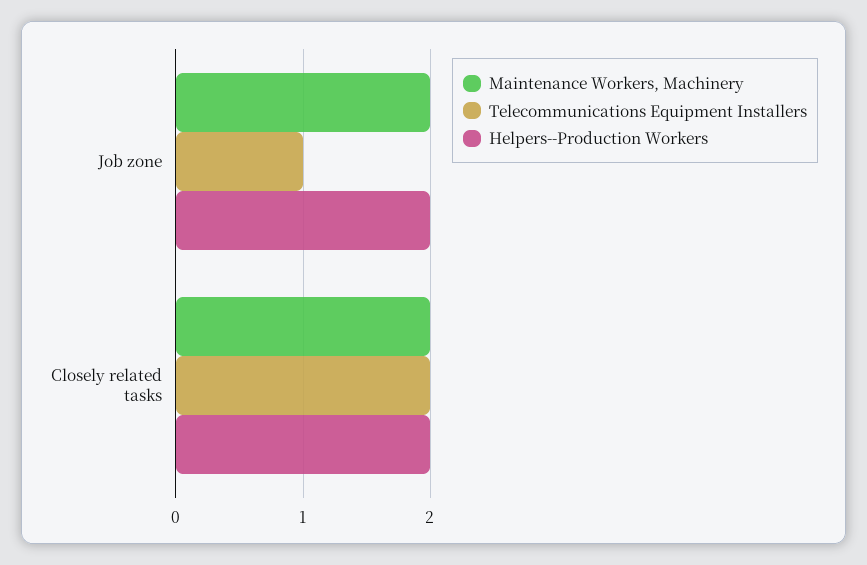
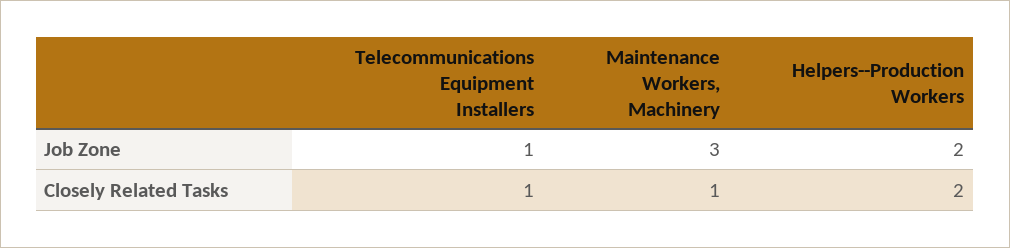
Maintenance Workers, Machinery, Job zone: 2 -> 3
Maintenance Workers, Machinery, Closely related tasks: 2 -> 1
Telecommunications Equipment Installers, Closely related tasks: 2 -> 1

